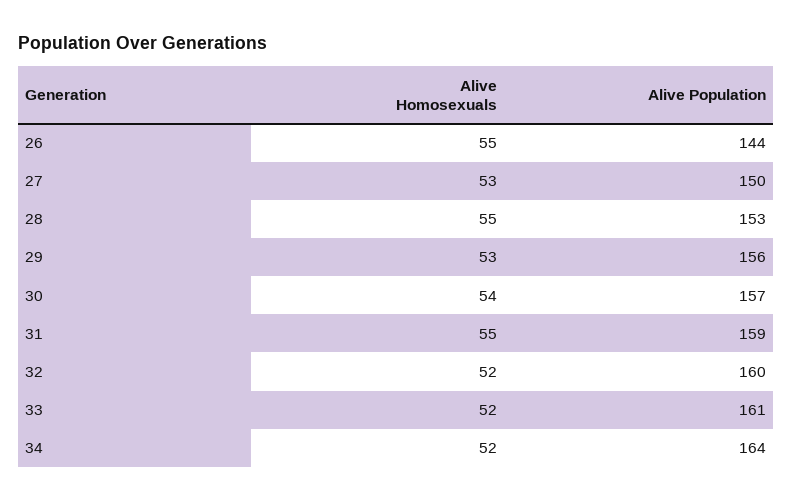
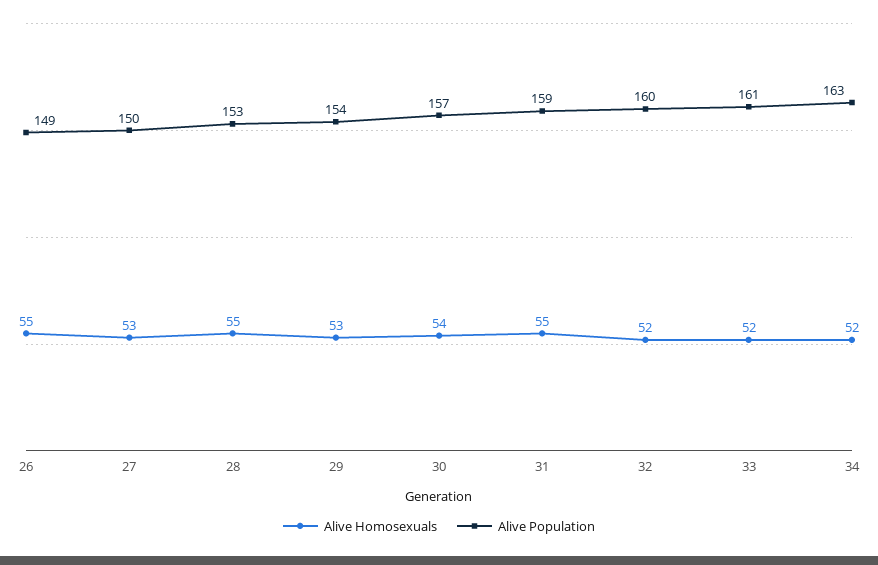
Alive Population, 26: 144 -> 149
Alive Population, 29: 156 -> 154
Alive Population, 34: 164 -> 163

